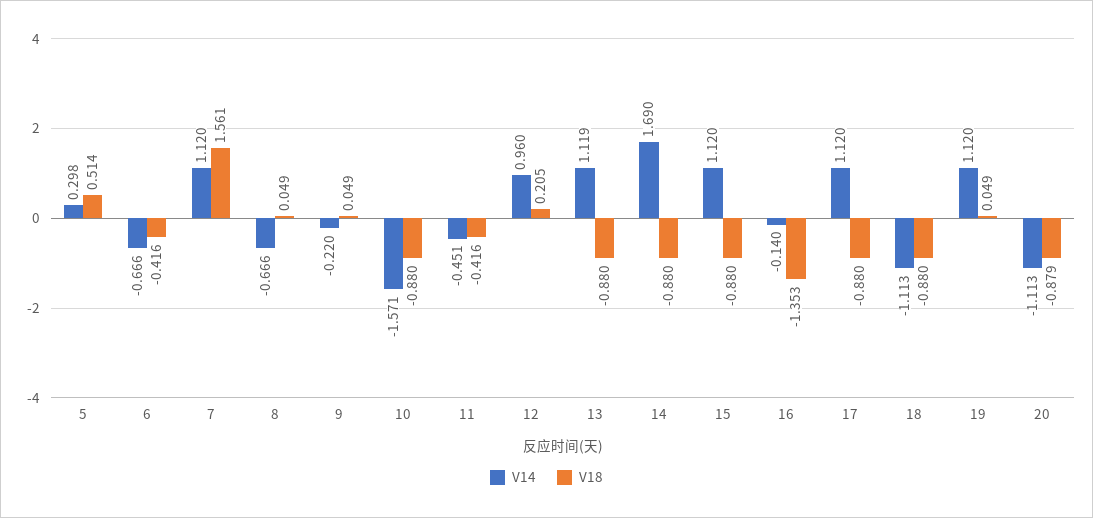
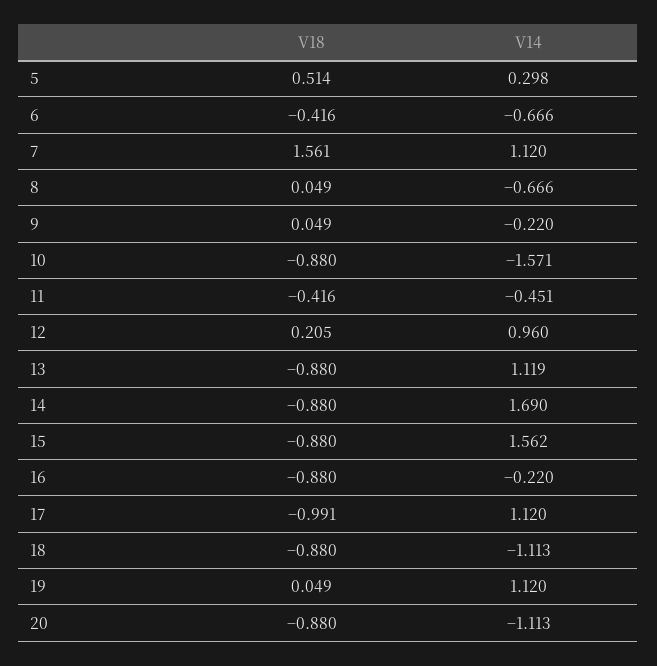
V14, 15: 1.12 -> 1.562
V14, 16: -0.14 -> -0.22
V18, 16: -1.353 -> -0.88
V18, 17: -0.88 -> -0.991
V18, 20: -0.879 -> -0.88

